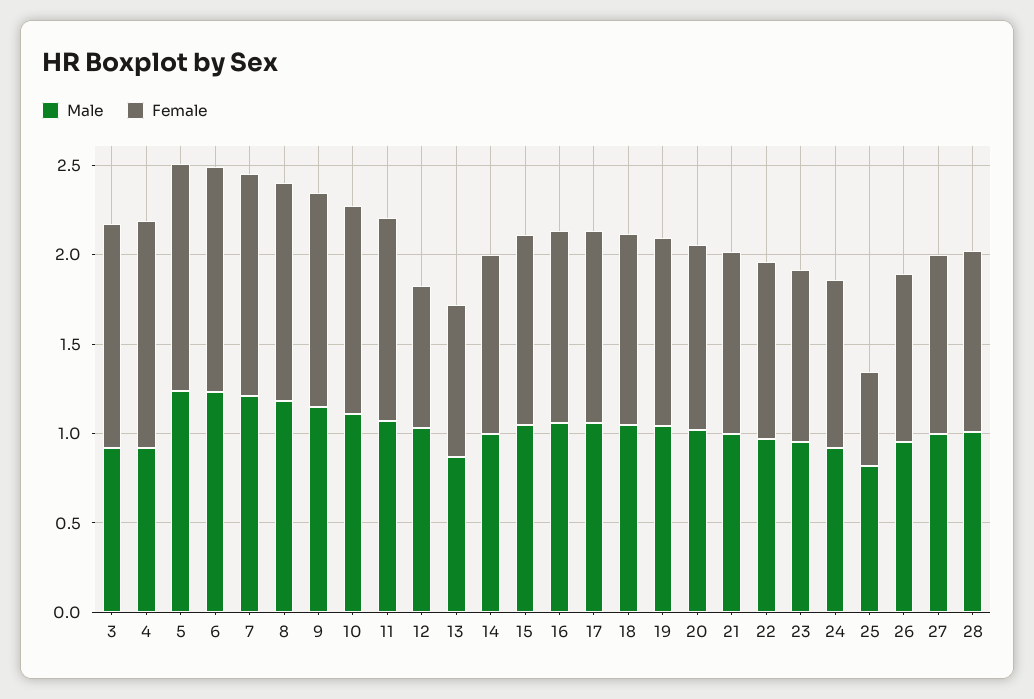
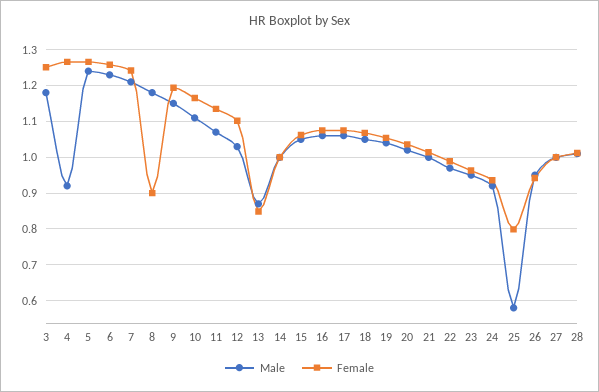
Male, 3: 0.9 -> 1.18
Female, 8: 1.2 -> 0.9
Female, 12: 0.8 -> 1.1
Male, 25: 0.8 -> 0.58
Female, 25: 0.5 -> 0.8

